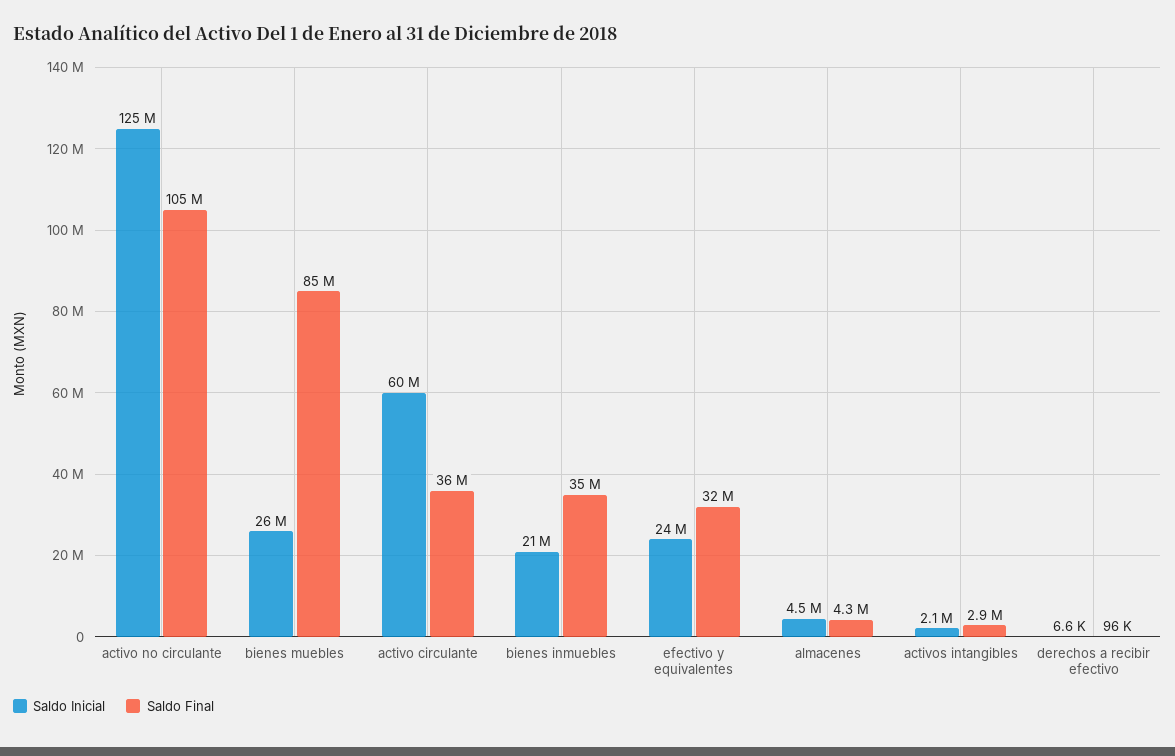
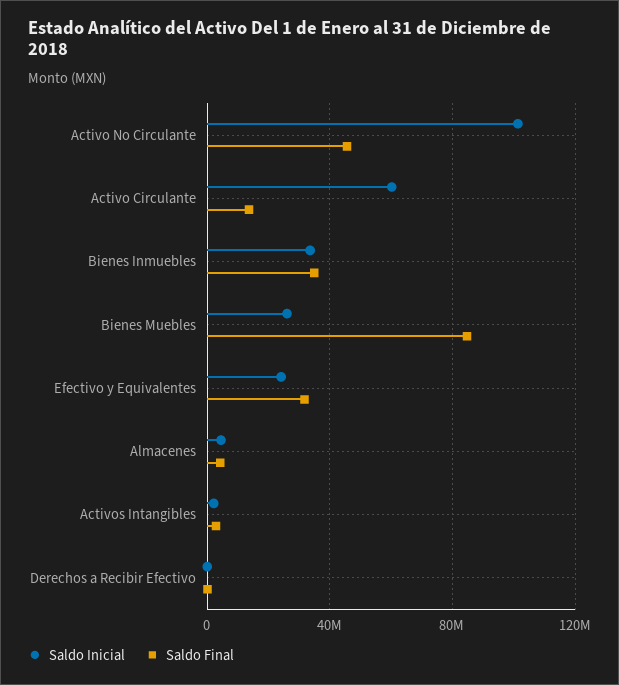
Saldo Inicial, activo no circulante: 125000000 -> 100000000
Saldo Final, activo no circulante: 105000000 -> 45000000
Saldo Final, activo circulante: 36000000 -> 15000000
Saldo Inicial, bienes inmuebles: 21000000 -> 35000000

